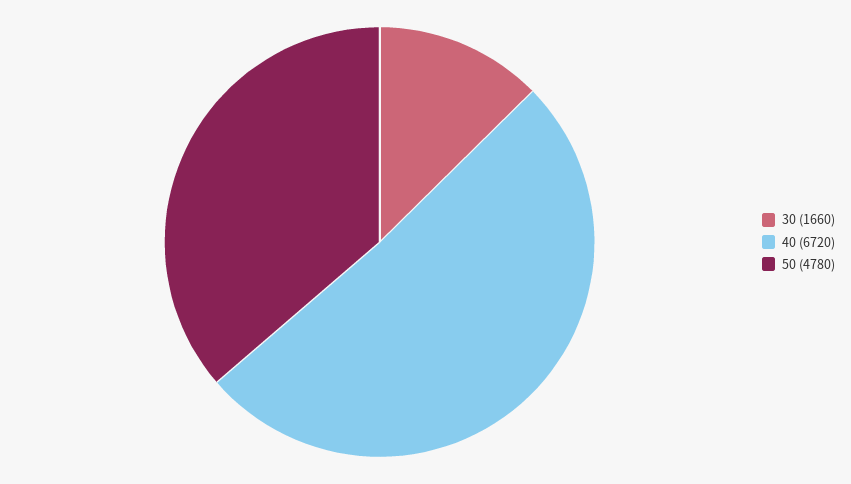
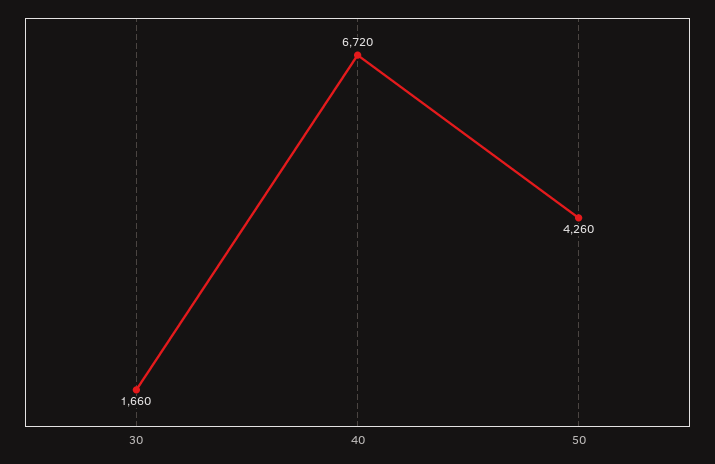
50: 4780 -> 4260

